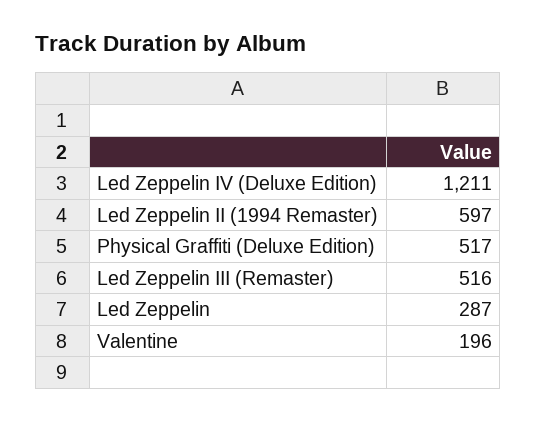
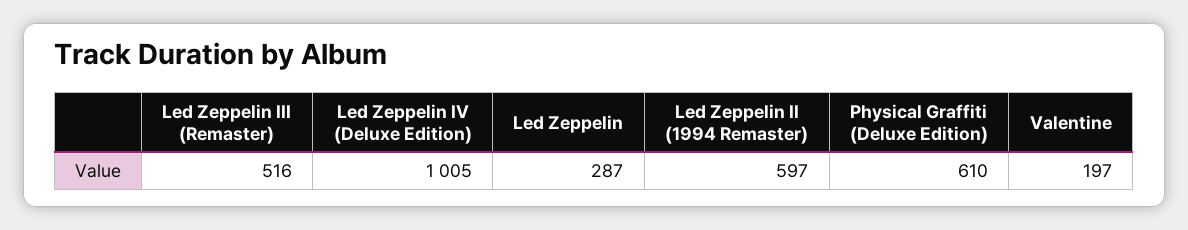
Led Zeppelin IV (Deluxe Edition): 1211 -> 1005
Physical Graffiti (Deluxe Edition): 517 -> 610
Valentine: 196 -> 197

